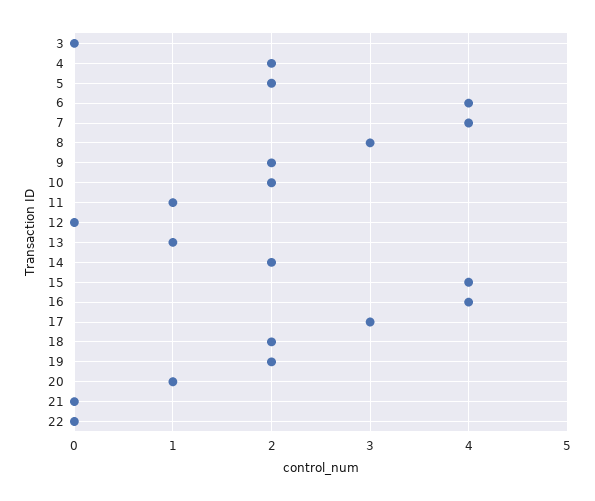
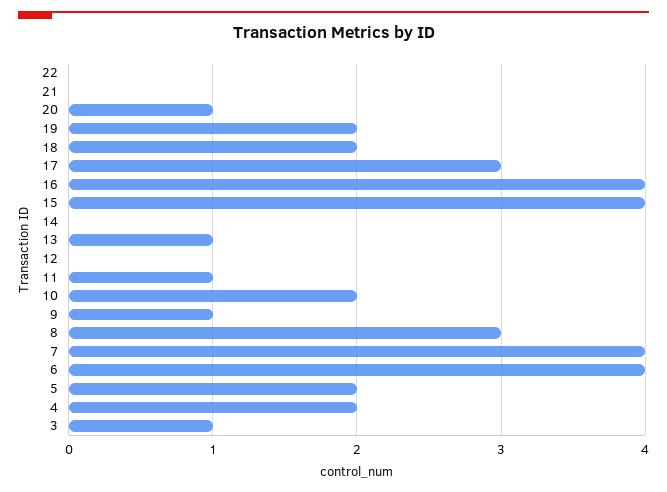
3: 0 -> 1
9: 2 -> 1
14: 2 -> 0

